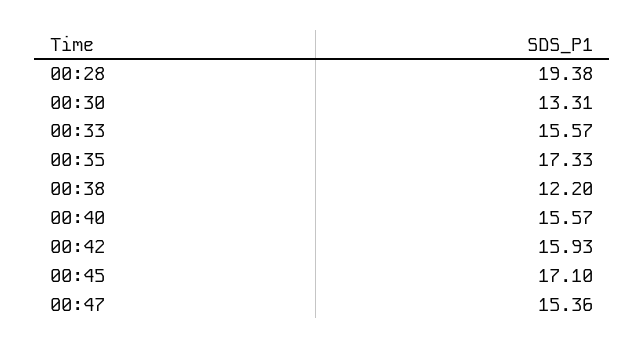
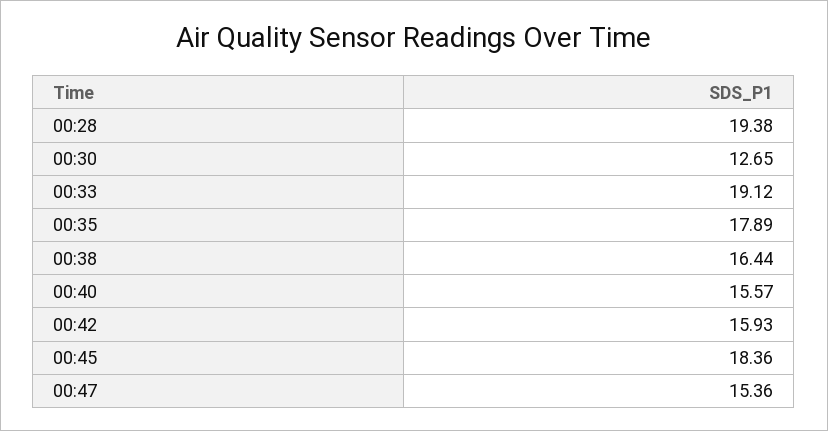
00:30: 13.31 -> 12.65
00:33: 15.57 -> 19.12
00:35: 17.33 -> 17.89
00:38: 12.2 -> 16.44
00:45: 17.1 -> 18.36

